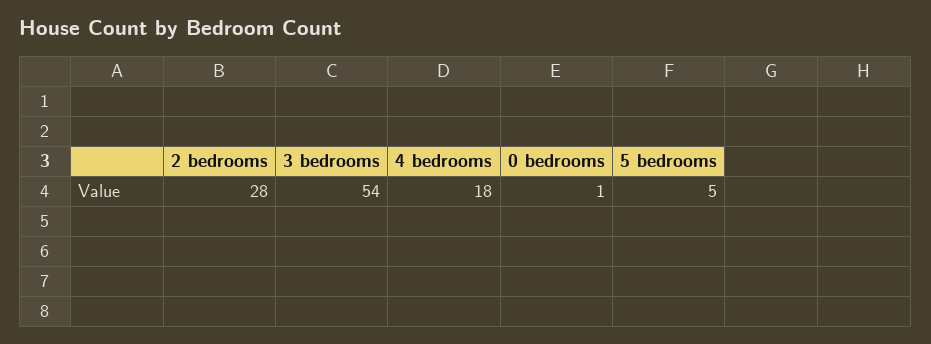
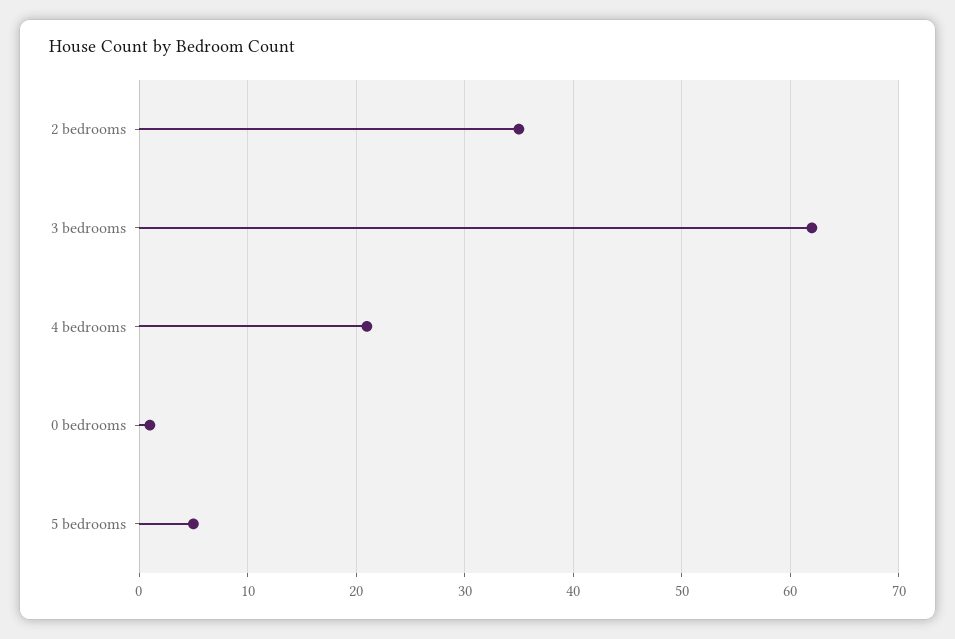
2 bedrooms: 28 -> 35
3 bedrooms: 54 -> 62
4 bedrooms: 18 -> 21

